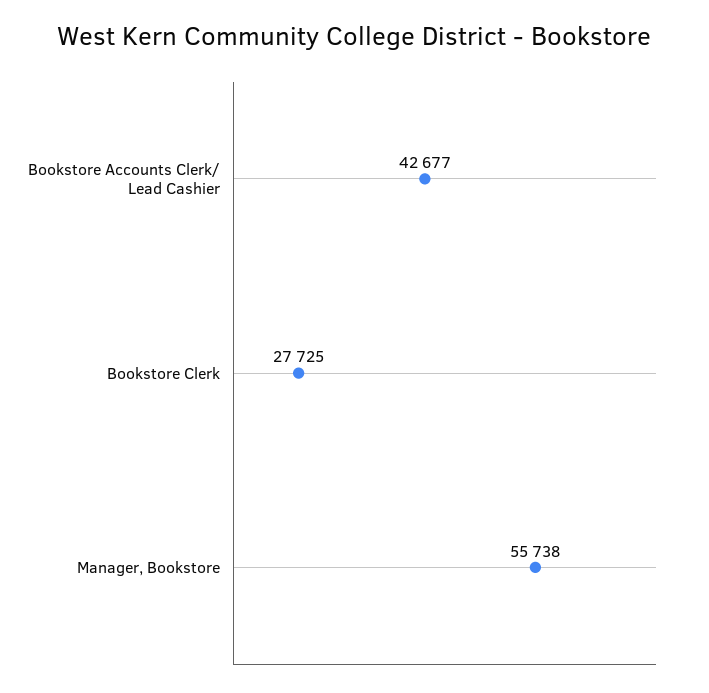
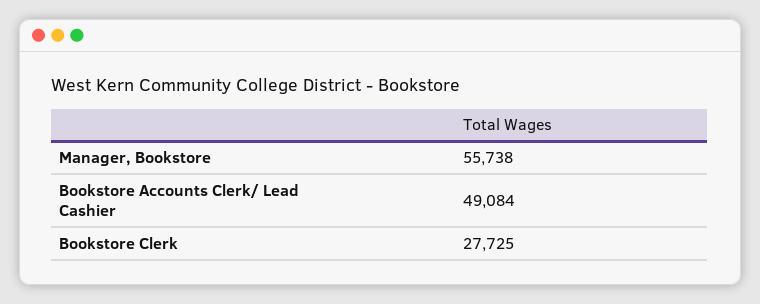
Bookstore Accounts Clerk/ Lead Cashier: 42677 -> 49084

